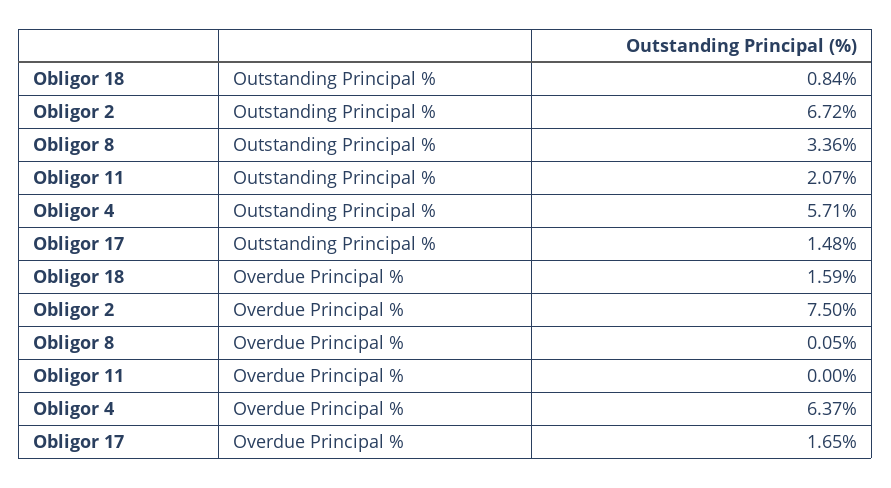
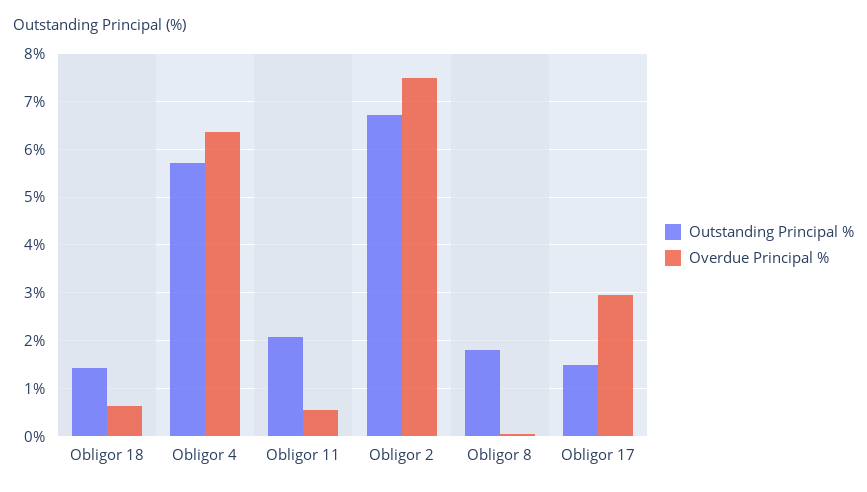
Outstanding Principal %, Obligor 18: 0.84 -> 1.4
Outstanding Principal %, Obligor 8: 3.36 -> 1.8
Overdue Principal %, Obligor 18: 1.59 -> 0.6
Overdue Principal %, Obligor 11: 0 -> 0.6
Overdue Principal %, Obligor 17: 1.65 -> 3

